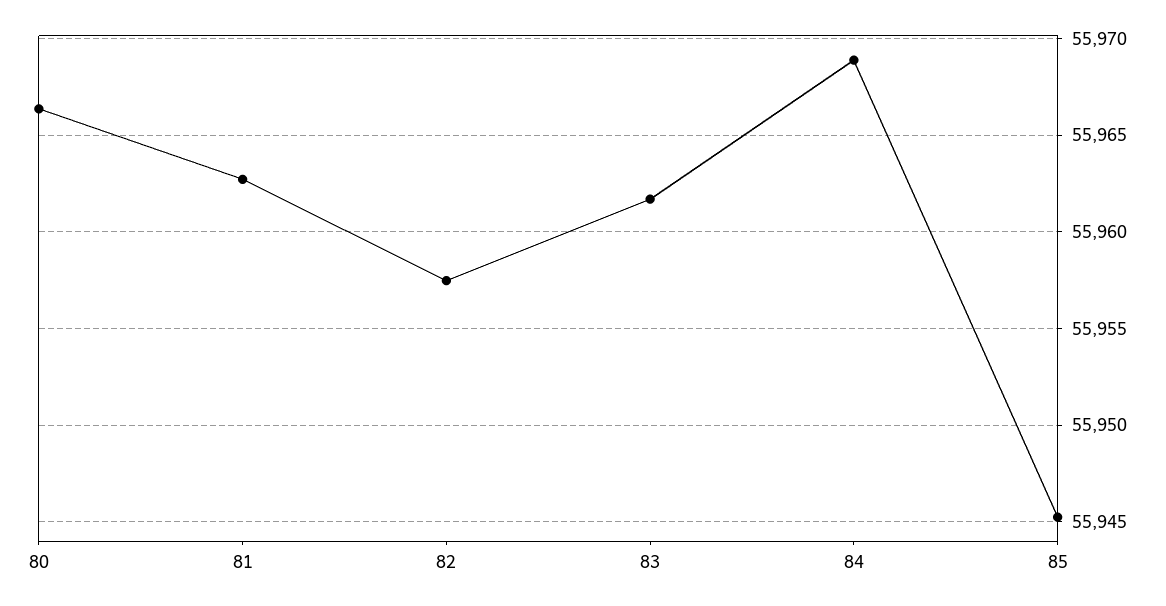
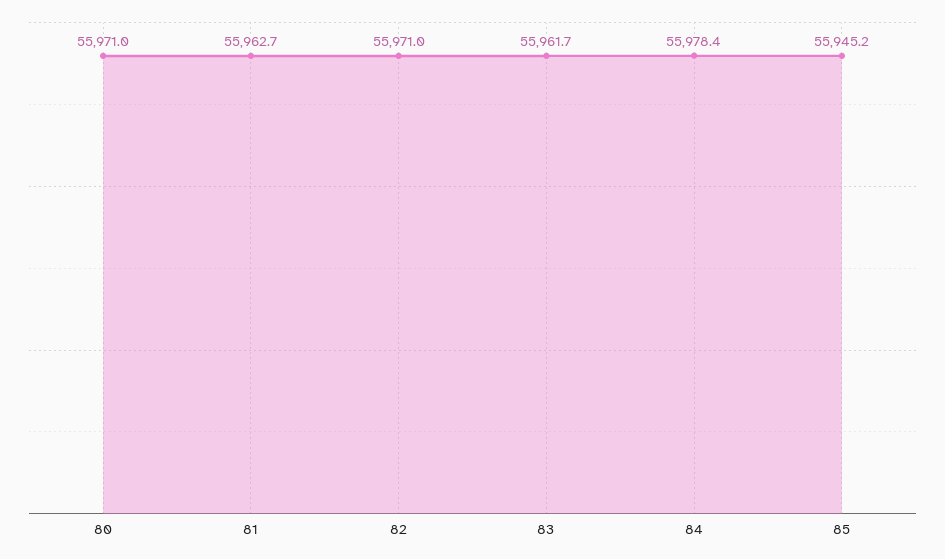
80: 55966.5 -> 55971
82: 55957.5 -> 55971
84: 55969 -> 55978.4

